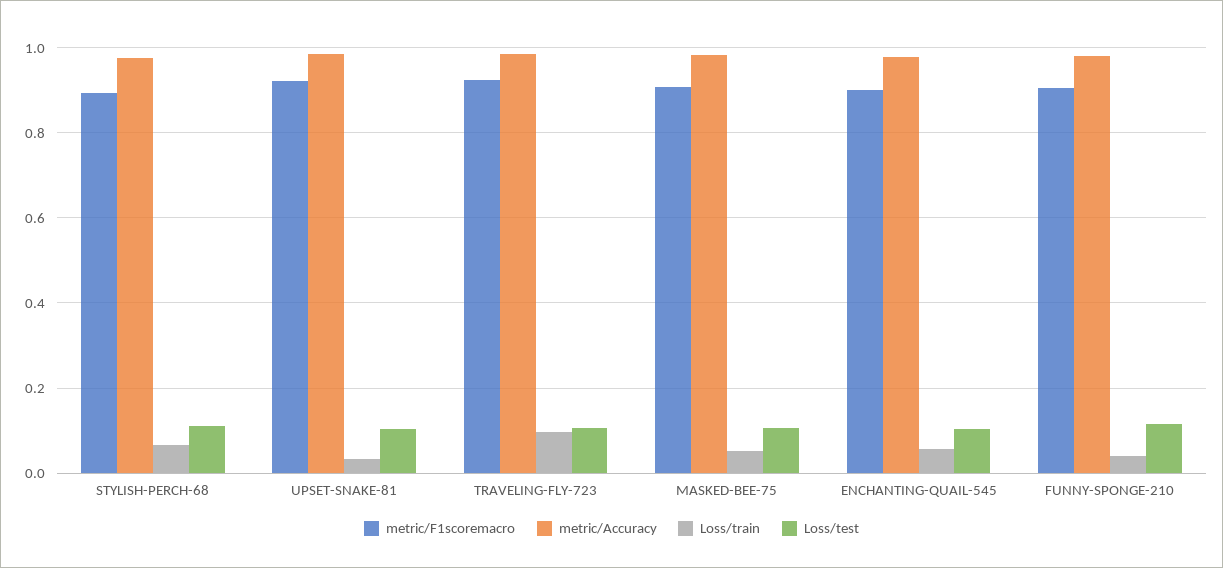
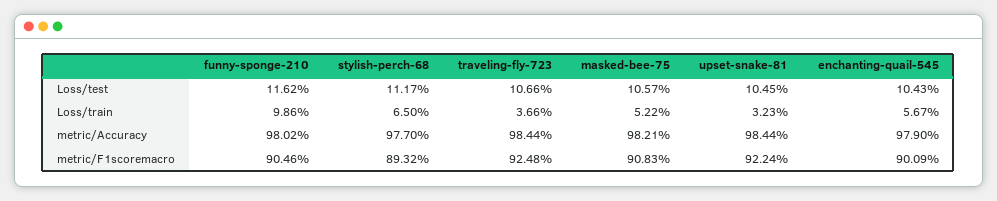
Loss/train, TRAVELING-FLY-723: 0.1 -> 0.0366
Loss/train, FUNNY-SPONGE-210: 0.04 -> 0.0986

